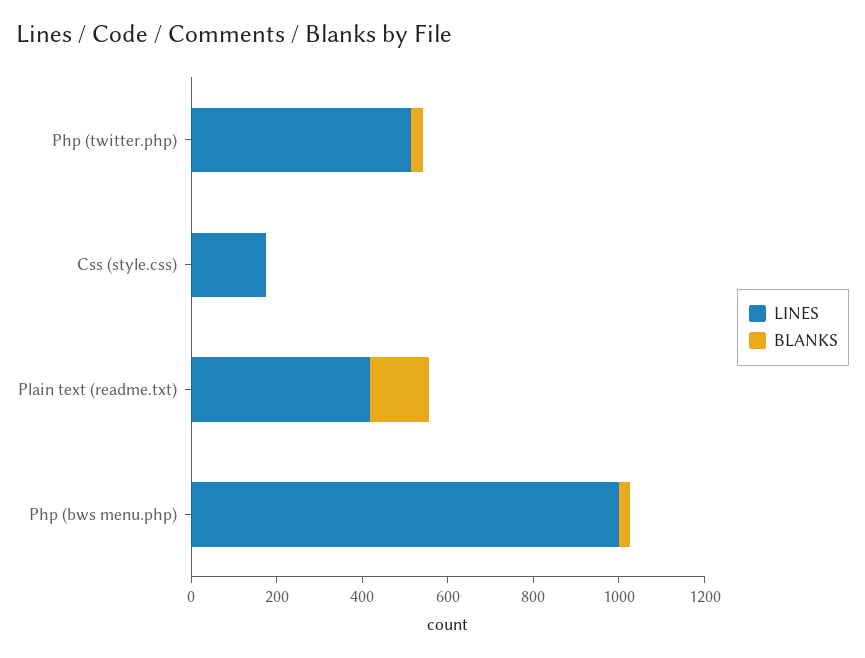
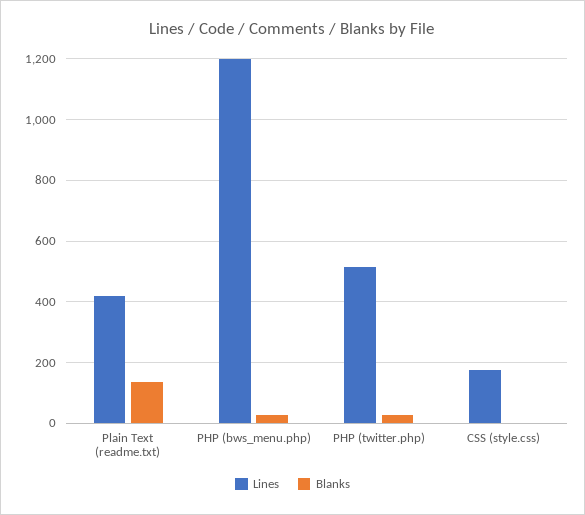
LINES, Php (bws menu.php): 1000 -> 1200

